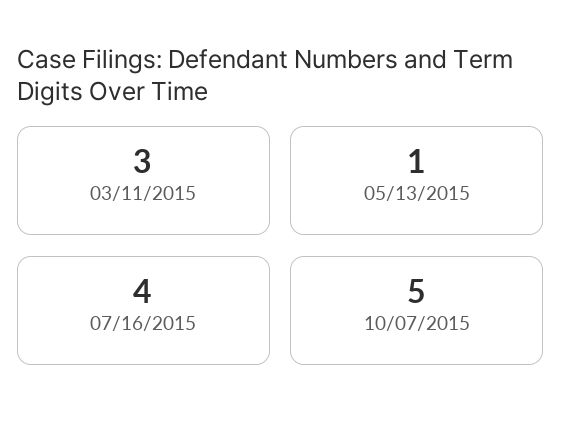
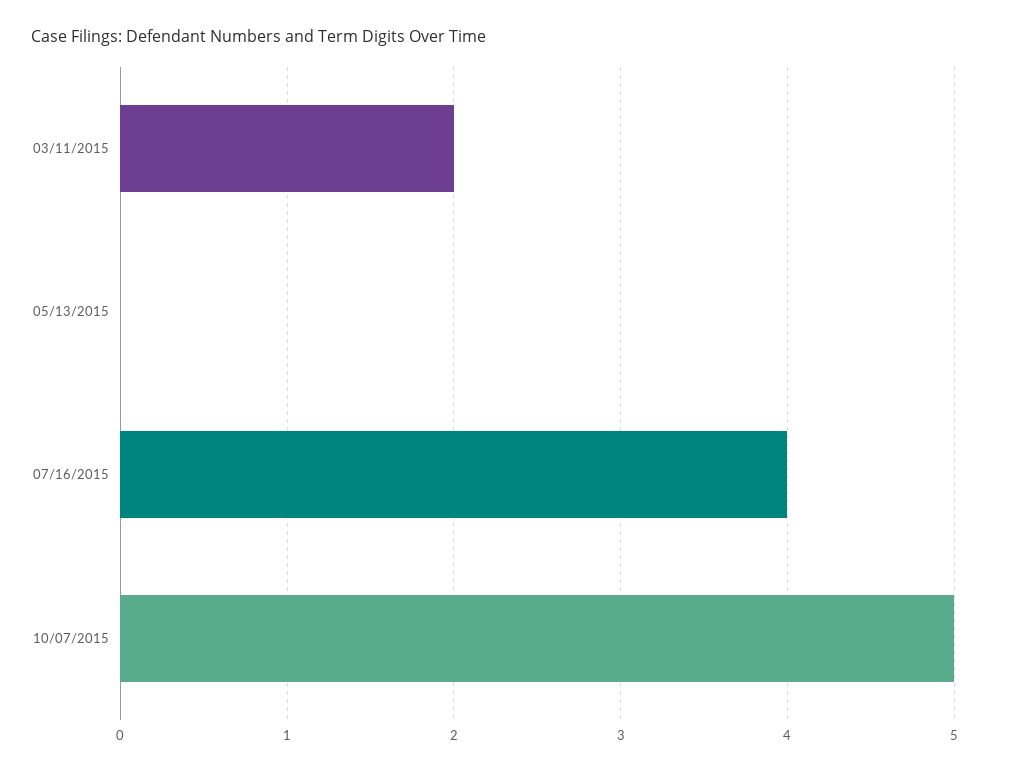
03/11/2015: 3 -> 2
05/13/2015: 1 -> 0

